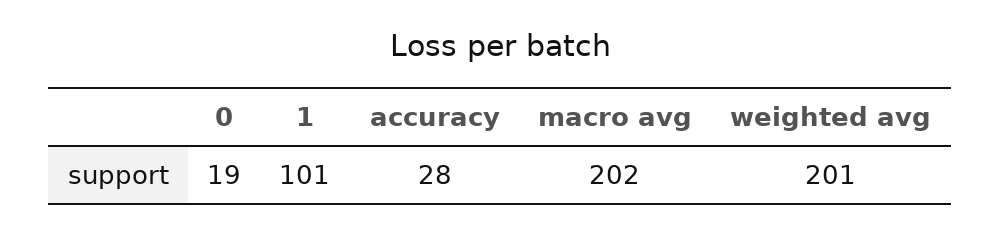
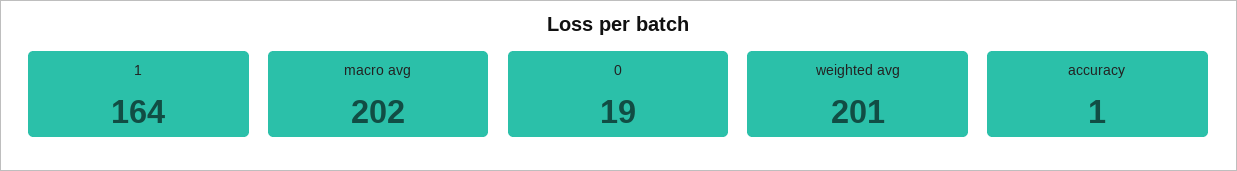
1: 101 -> 164
accuracy: 28 -> 1

